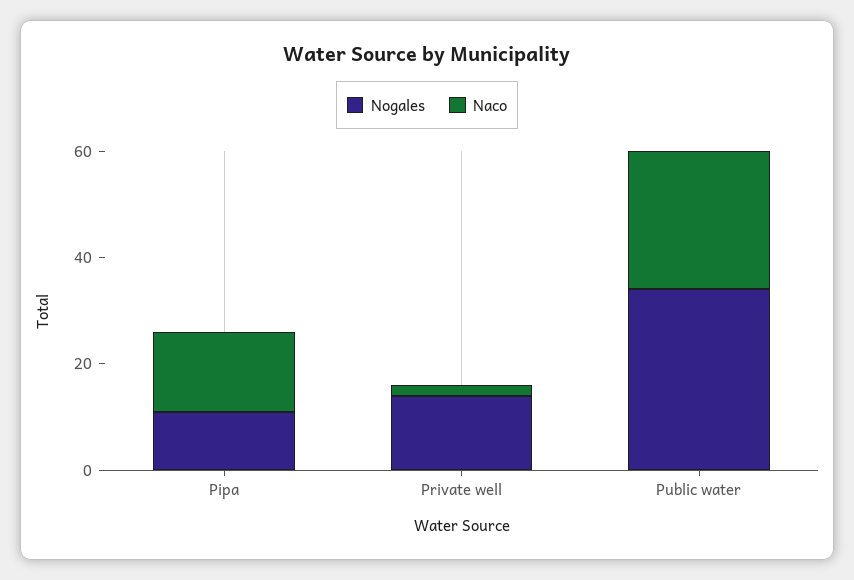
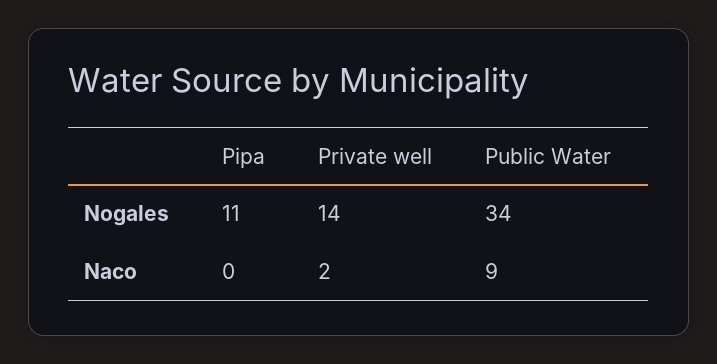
Naco, Pipa: 15 -> 0
Naco, Public water: 25 -> 9

